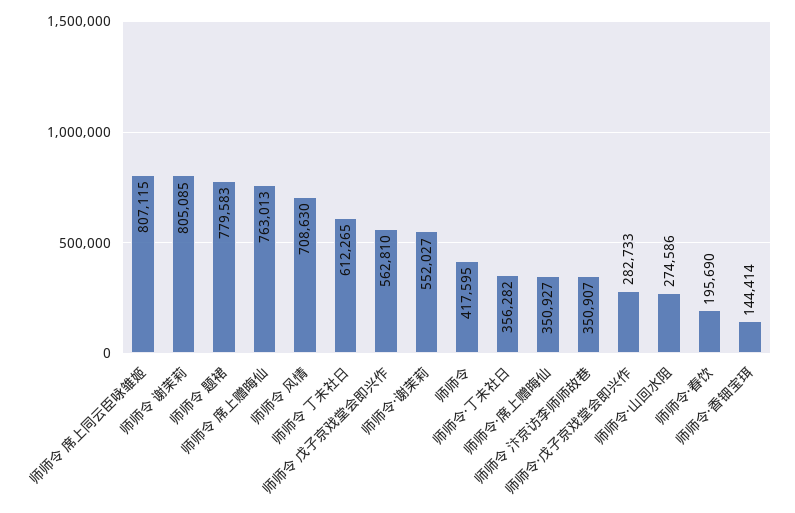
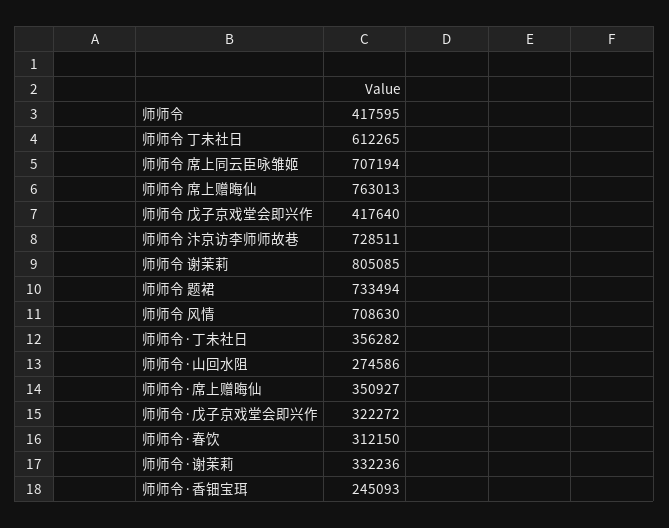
师师令 席上同云臣咏雏姬: 807115 -> 707194
师师令 题裙: 779583 -> 733494
师师令 戊子京戏堂会即兴作: 562810 -> 417640
师师令·谢茉莉: 552027 -> 332236
师师令 汴京访李师师故巷: 350907 -> 728511
师师令·戊子京戏堂会即兴作: 282733 -> 322272
师师令·春饮: 195690 -> 312150
师师令·香钿宝珥: 144414 -> 245093

